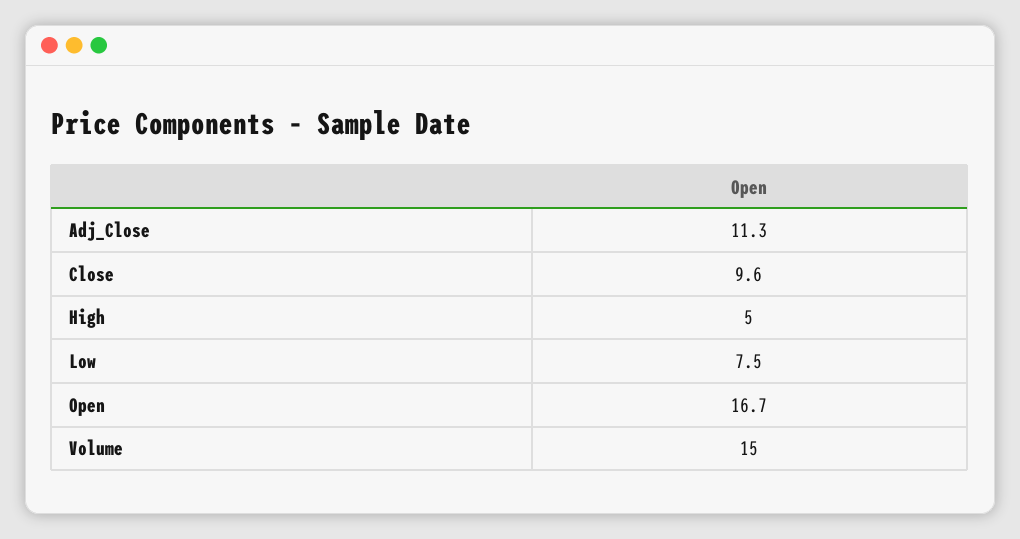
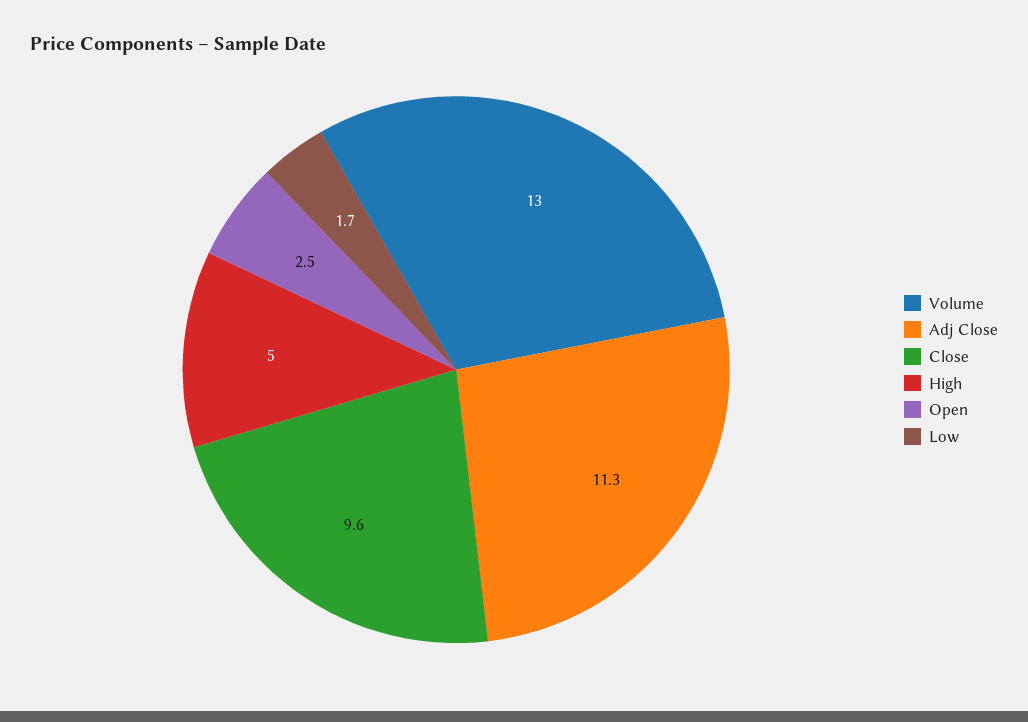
Low: 7.5 -> 1.7
Open: 16.7 -> 2.5
Volume: 15 -> 13

